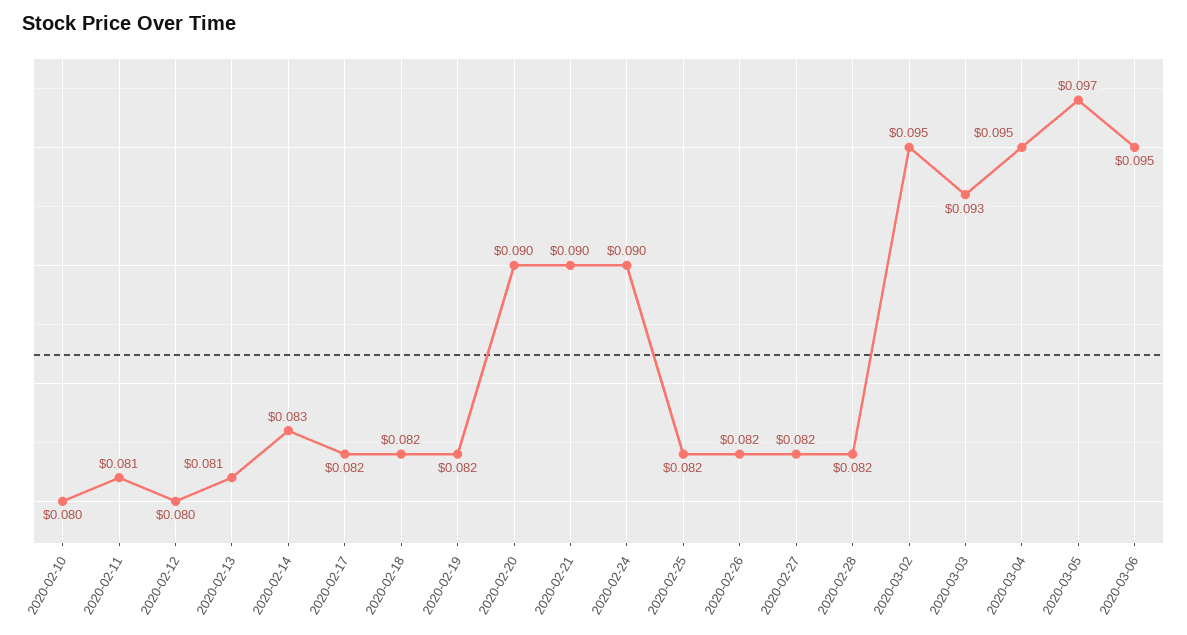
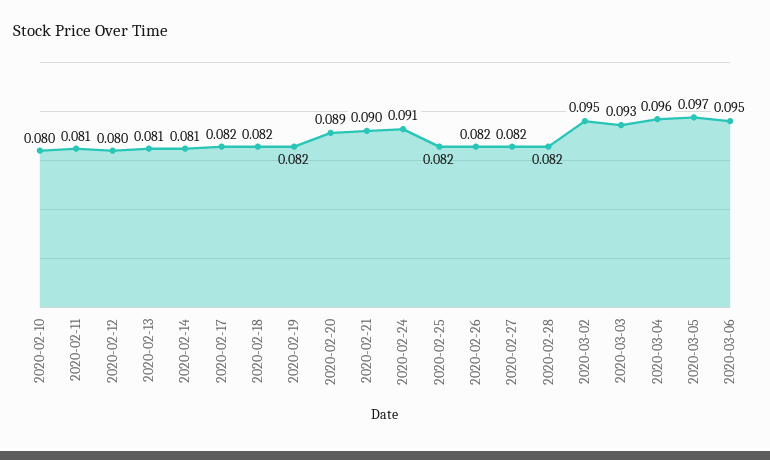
2020-02-14: 0.083 -> 0.081
2020-02-20: 0.09 -> 0.089
2020-02-24: 0.09 -> 0.091
2020-03-04: 0.095 -> 0.096

